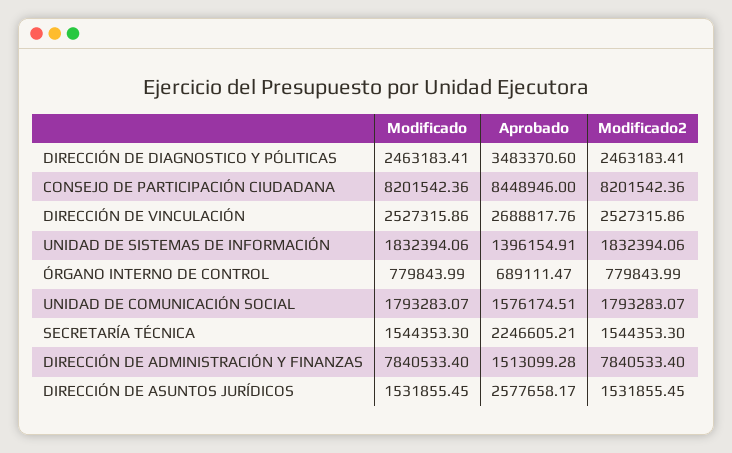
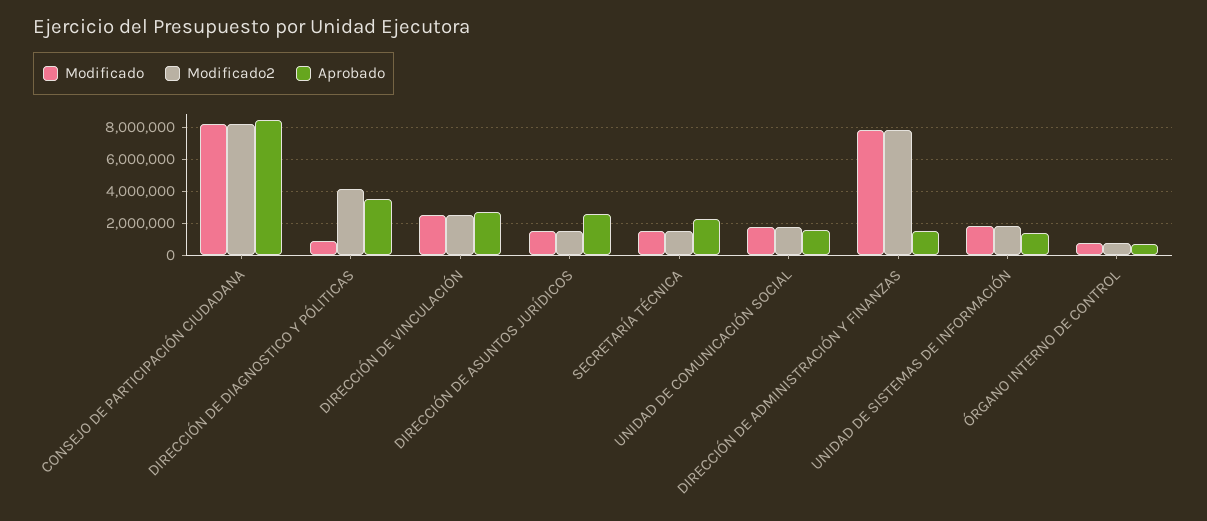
Modificado, DIRECCIÓN DE DIAGNOSTICO Y PÓLITICAS: 2463183.41 -> 1000000
Modificado2, DIRECCIÓN DE DIAGNOSTICO Y PÓLITICAS: 2463183.41 -> 4000000

